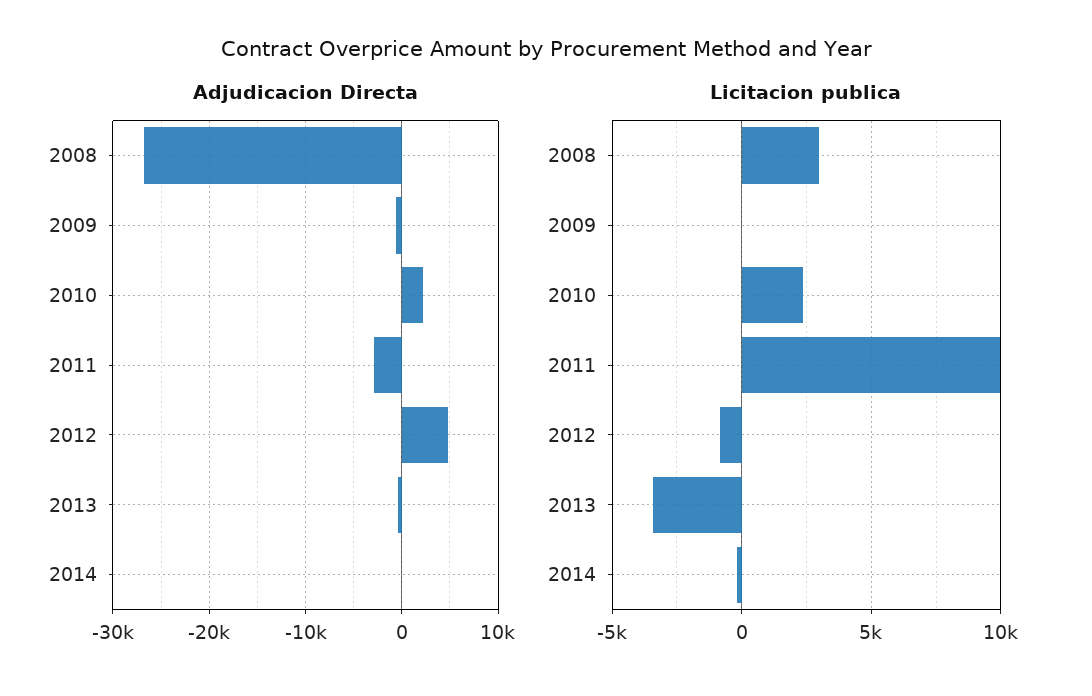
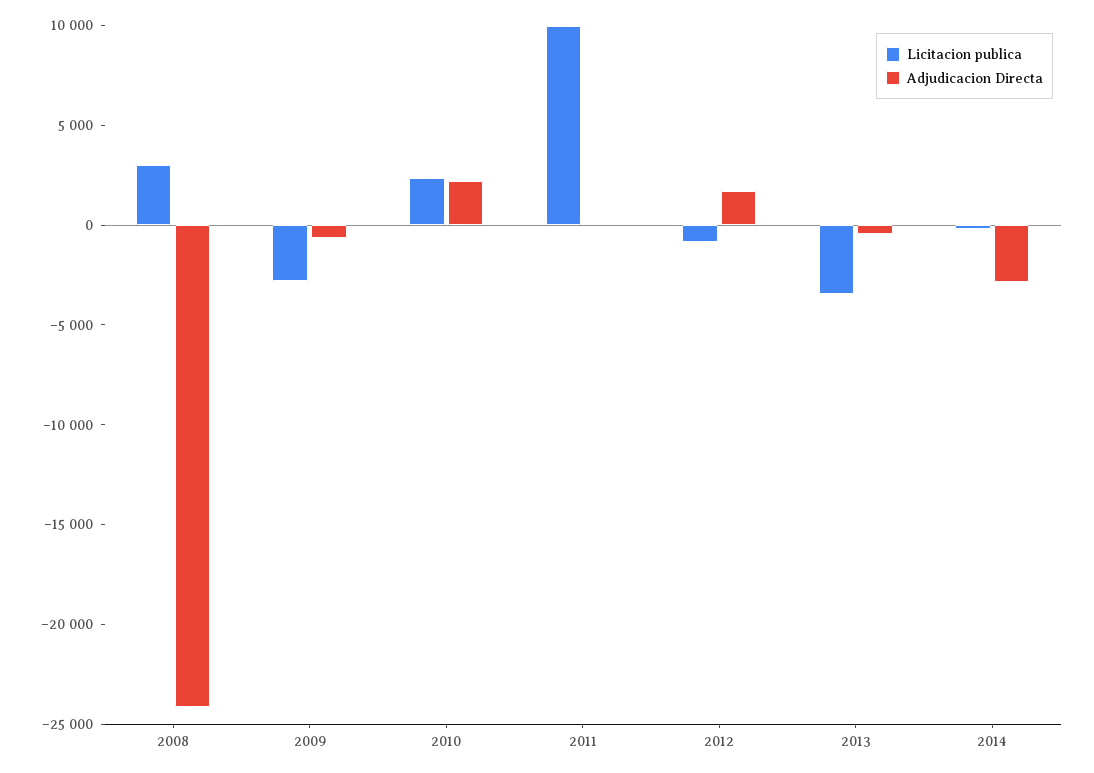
Adjudicacion Directa, 2008: -27000 -> -24000
Adjudicacion Directa, 2011: -3000 -> 0
Adjudicacion Directa, 2012: 5000 -> 2000
Adjudicacion Directa, 2014: 0 -> -3000
Licitacion publica, 2009: 0 -> -3000

